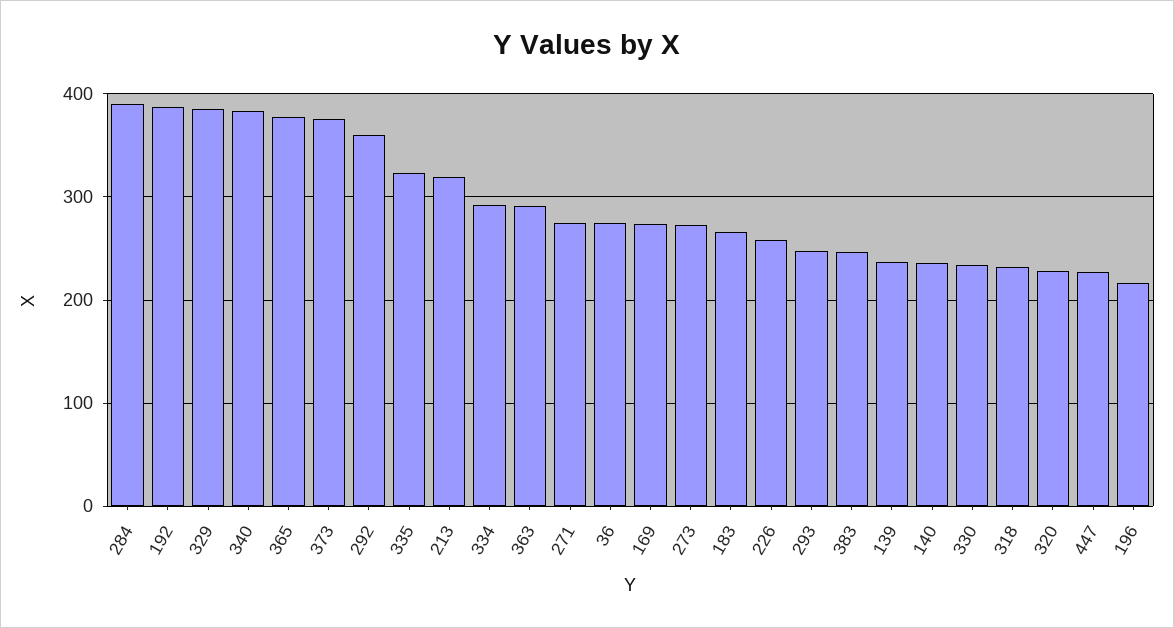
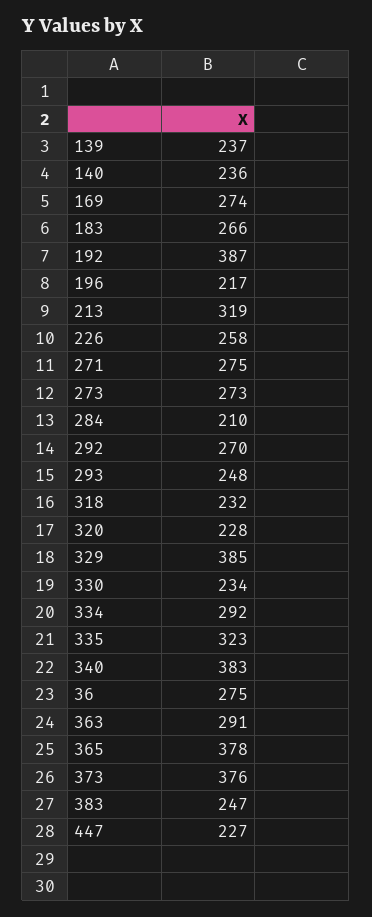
284: 390 -> 210
292: 360 -> 270

